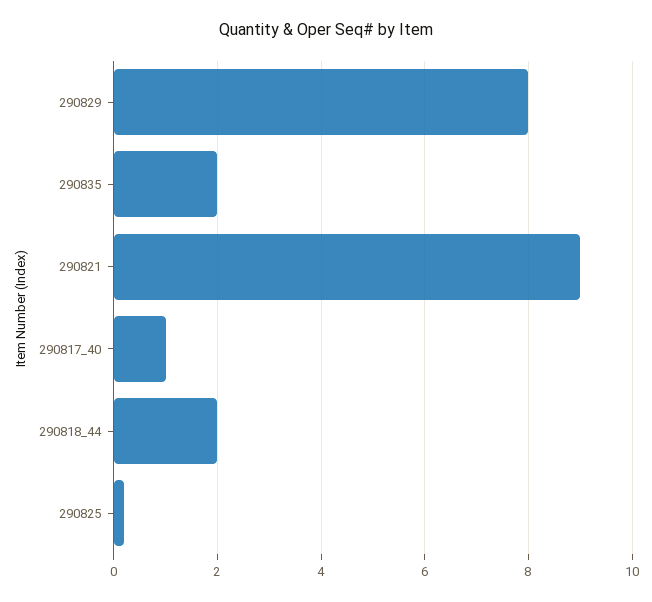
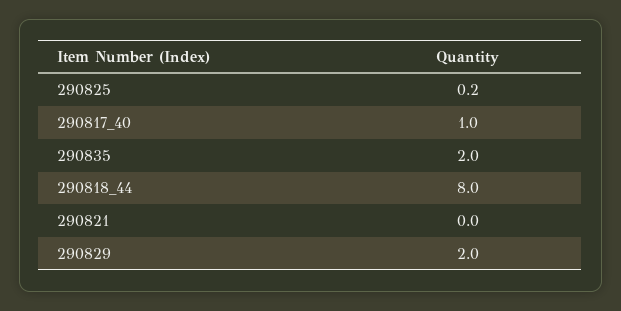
290829: 8 -> 2
290821: 9 -> 0
290818_44: 2 -> 8

